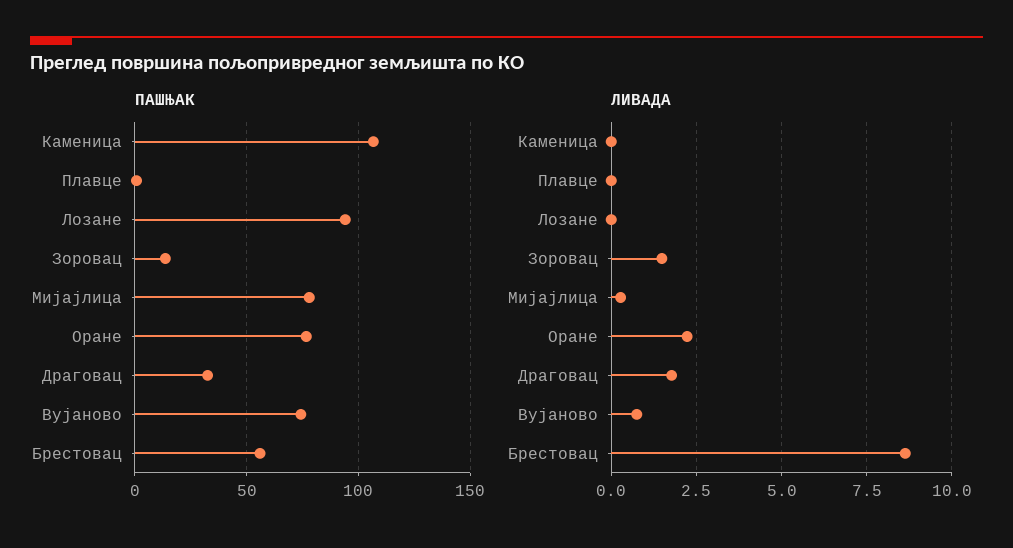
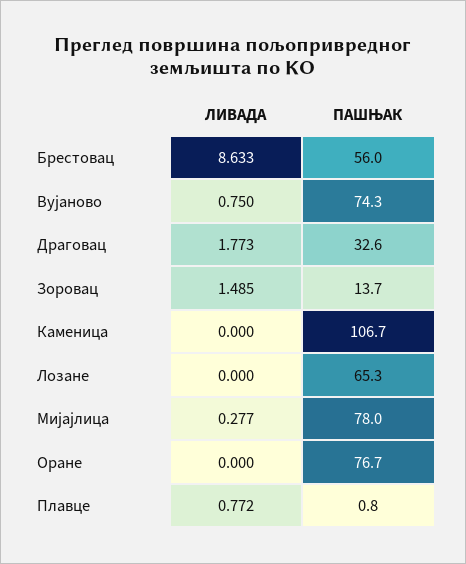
ПАШЊАК, Лозане: 95 -> 65.3
ЛИВАДА, Плавце: 0 -> 0.772
ЛИВАДА, Оране: 2.25 -> 0

